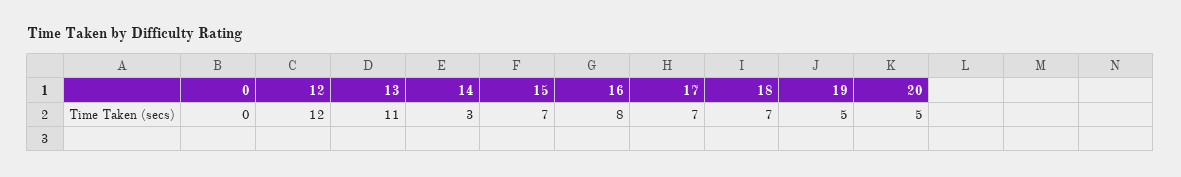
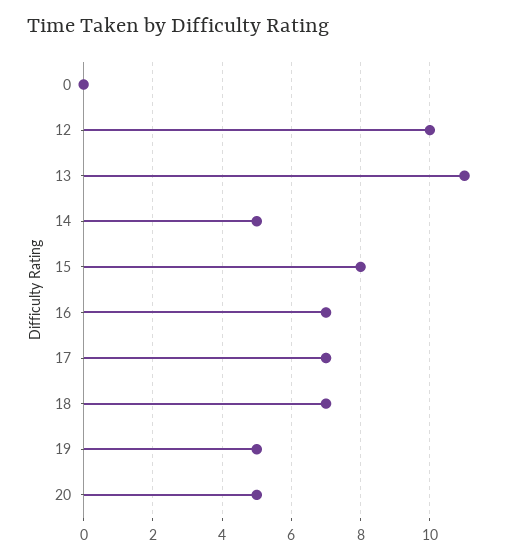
12: 12 -> 10
14: 3 -> 5
15: 7 -> 8
16: 8 -> 7

